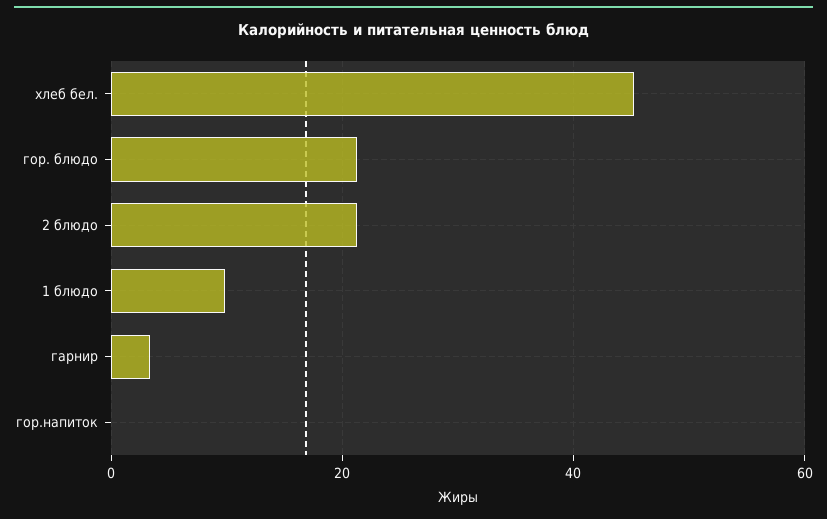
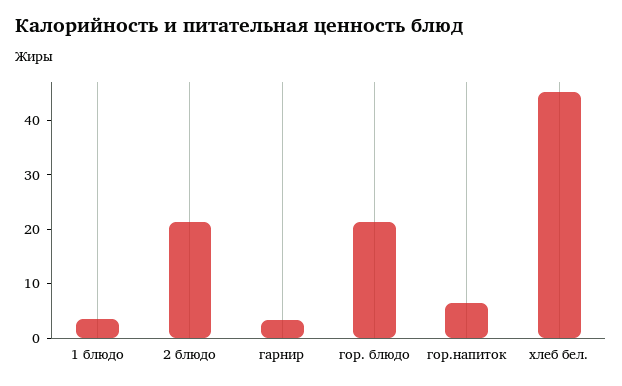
1 блюдо: 10 -> 4
гор.напиток: 0 -> 6

